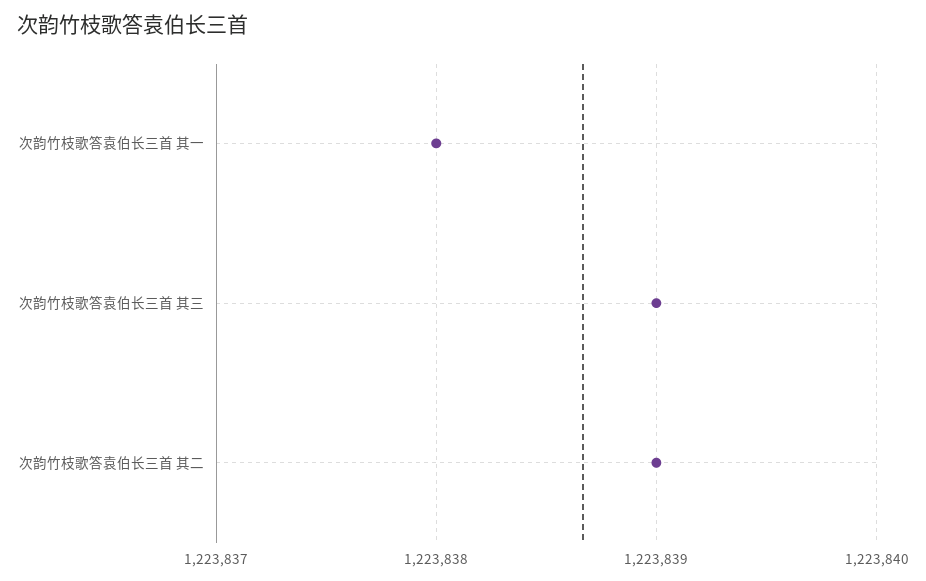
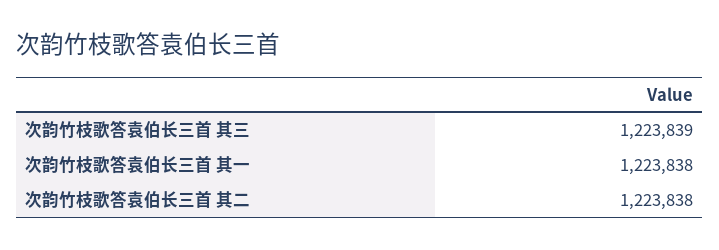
次韵竹枝歌答袁伯长三首 其二: 1223839 -> 1223838

